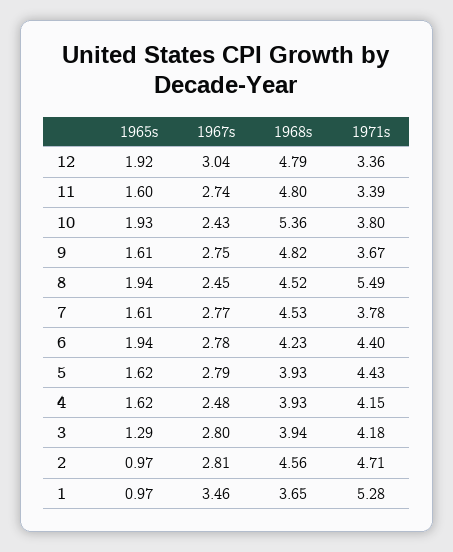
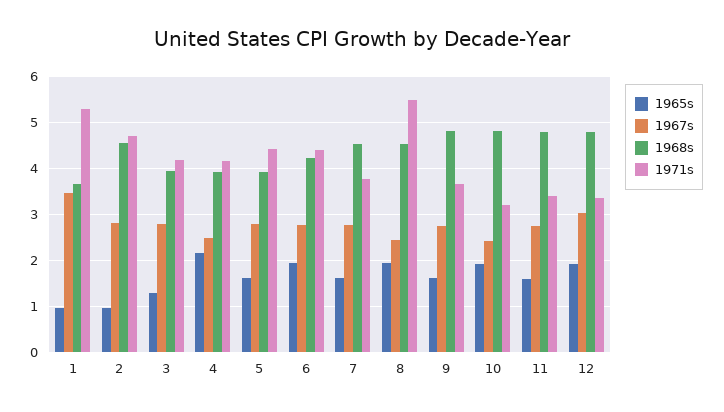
1968s, 10: 5.36 -> 4.8
1971s, 10: 3.8 -> 3.2
1965s, 4: 1.62 -> 2.2

